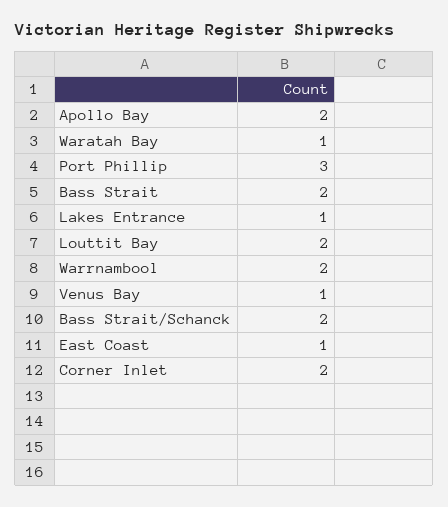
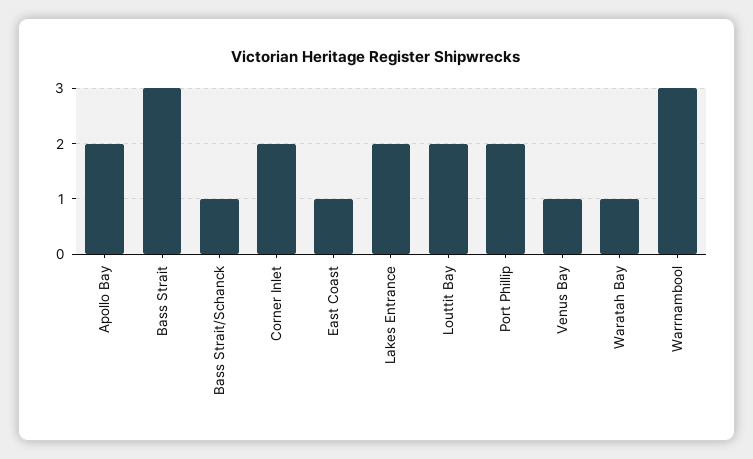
Port Phillip: 3 -> 2
Bass Strait: 2 -> 3
Lakes Entrance: 1 -> 2
Warrnambool: 2 -> 3
Bass Strait/Schanck: 2 -> 1

